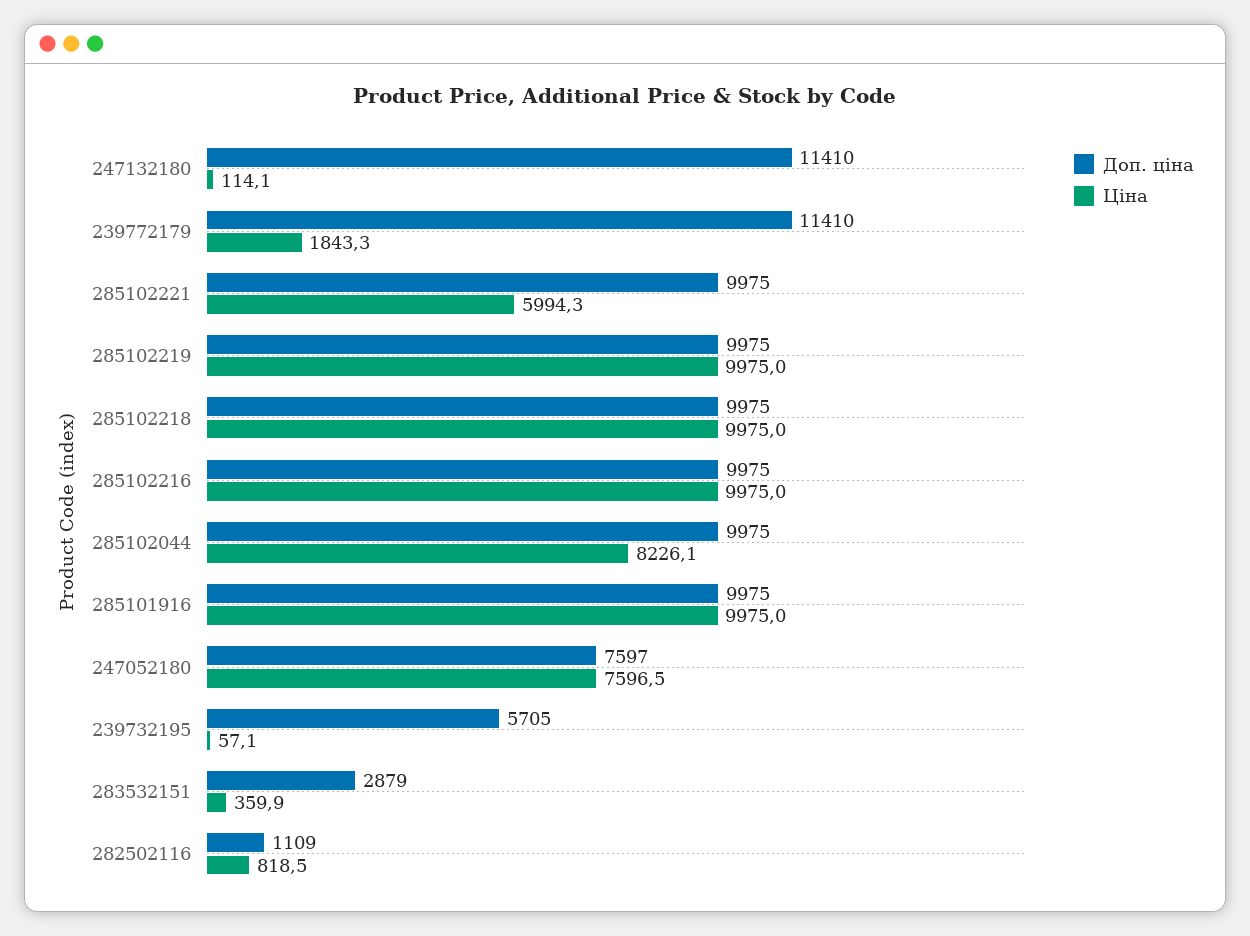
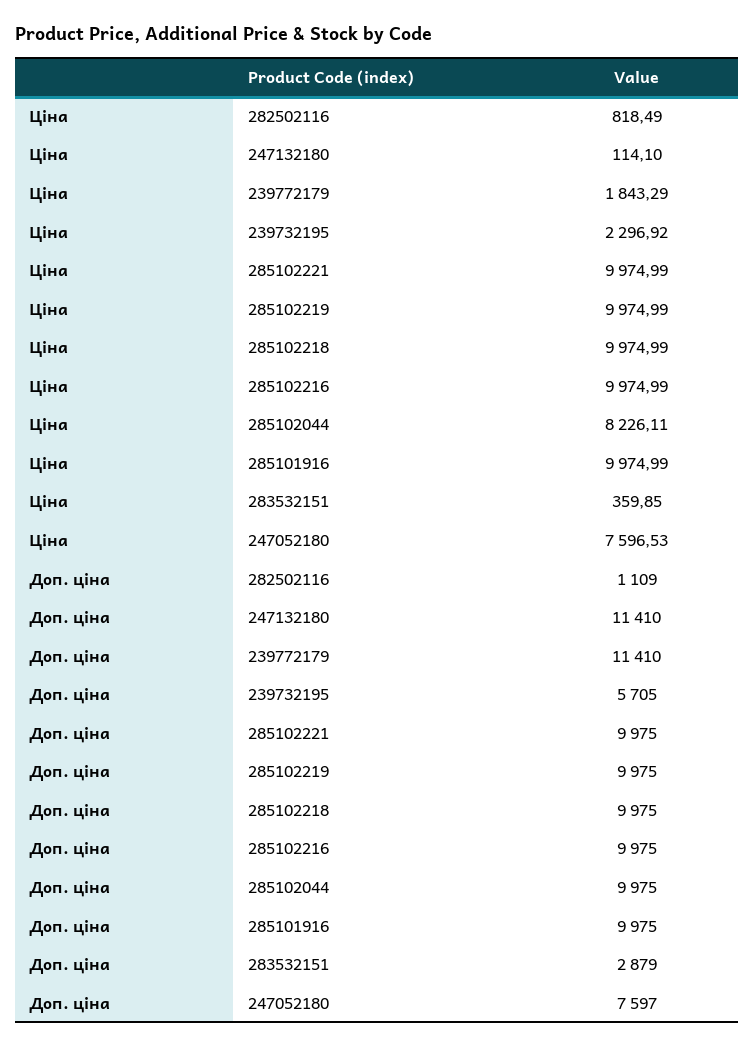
Ціна, 285102221: 5994.3 -> 9974.99
Ціна, 239732195: 57.1 -> 2296.92

